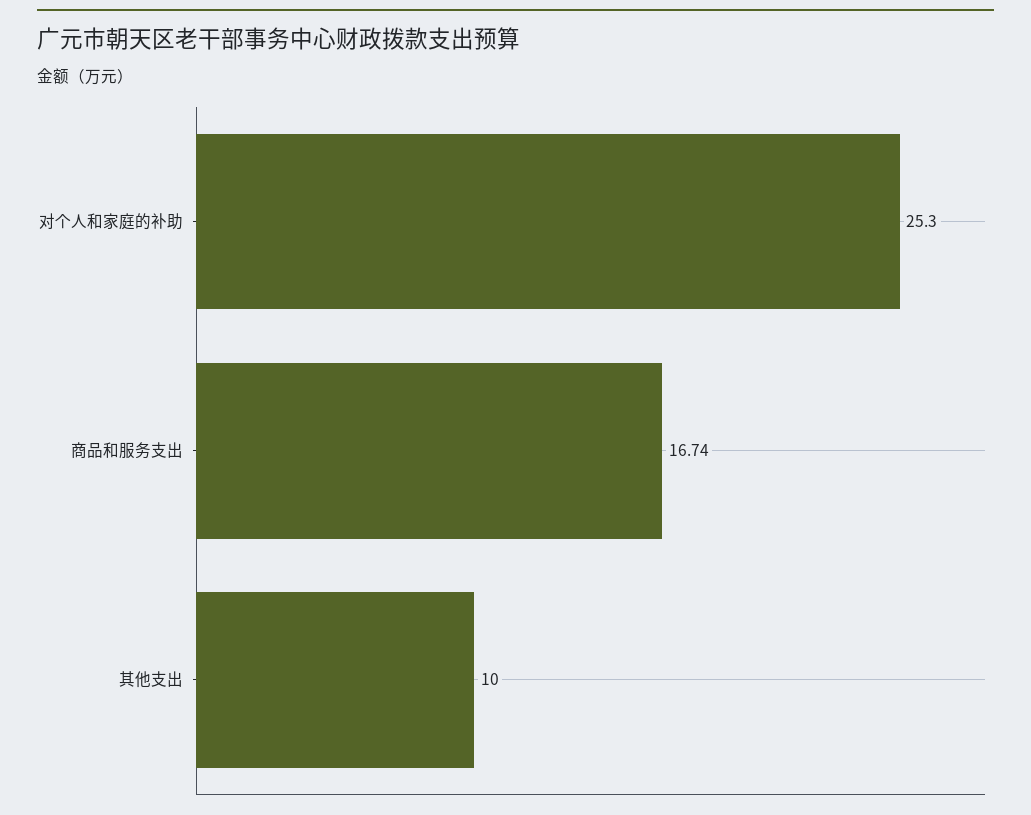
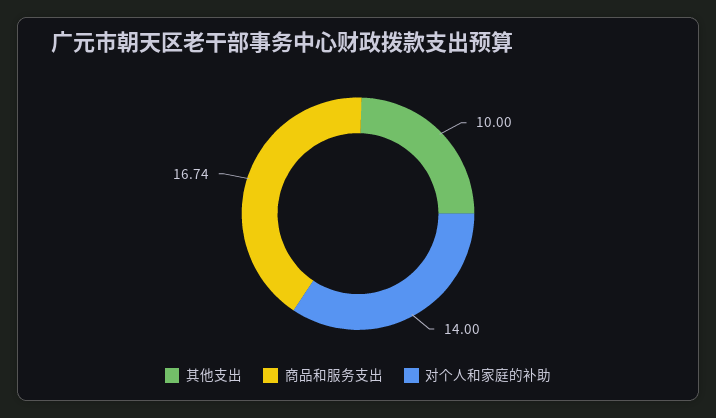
对个人和家庭的补助: 25.3 -> 14

